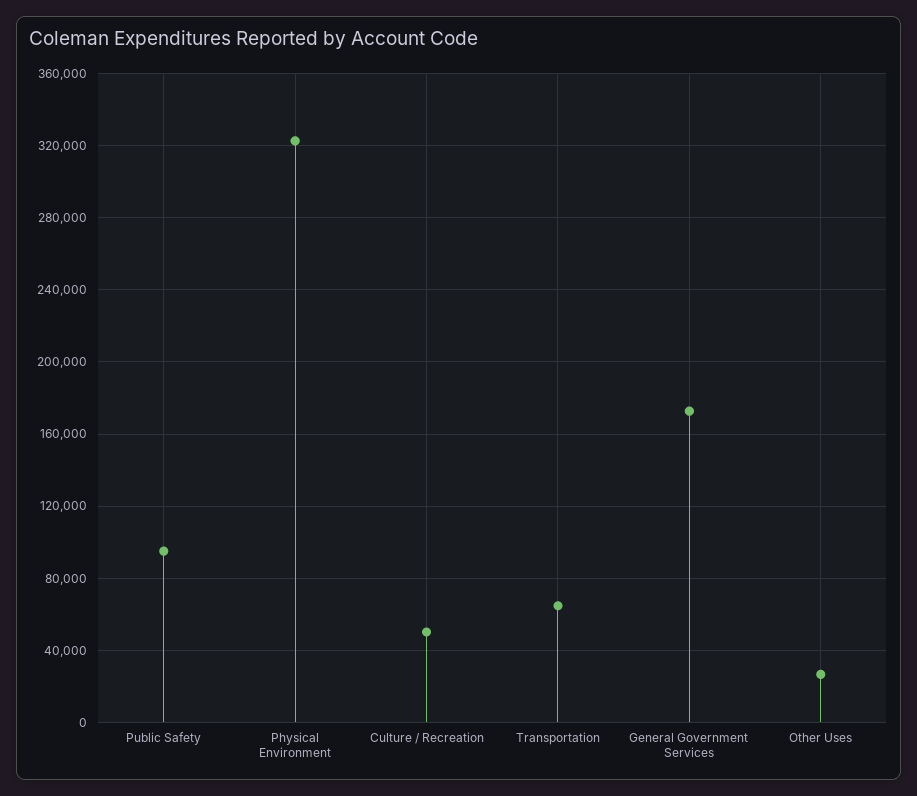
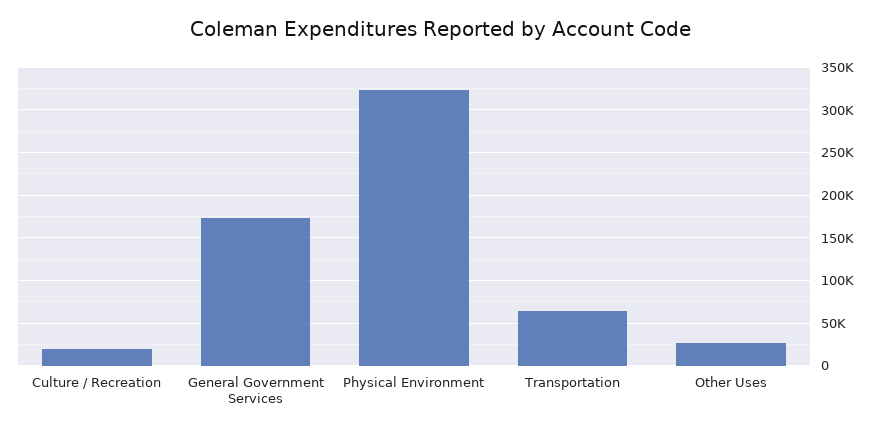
Public Safety: 95000 -> none
Culture / Recreation: 50000 -> 20000

